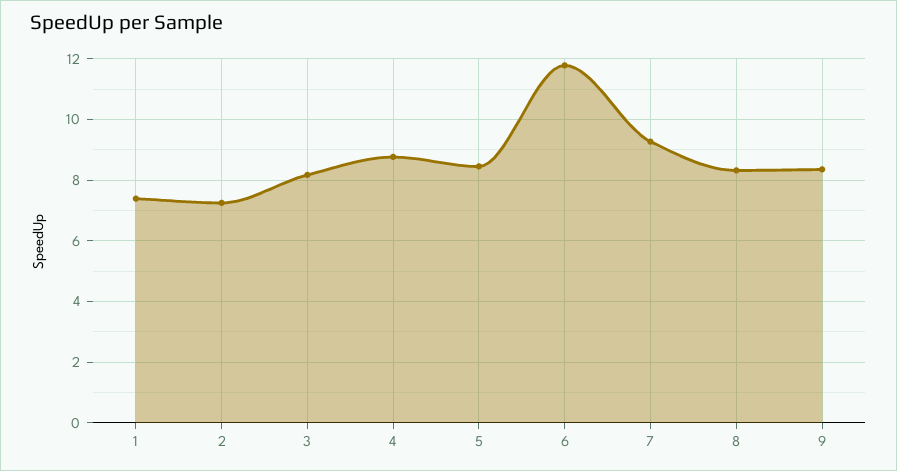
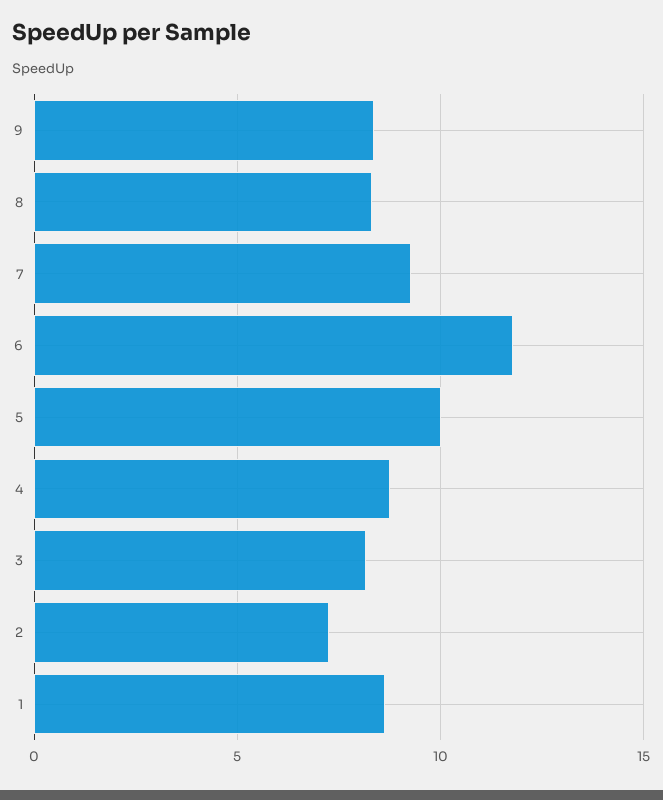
1: 7.4 -> 8.5
5: 8.4 -> 10

